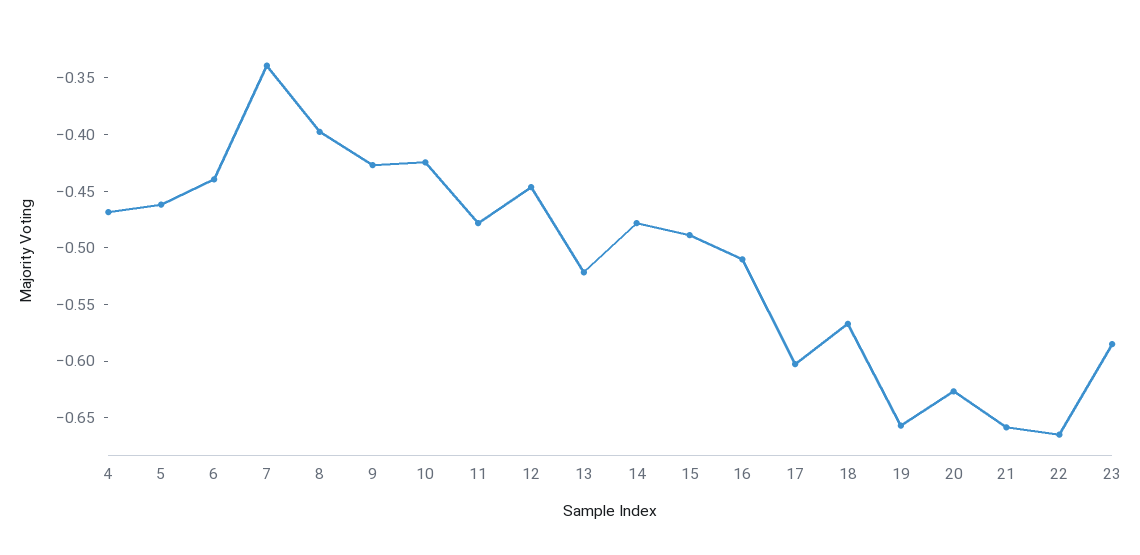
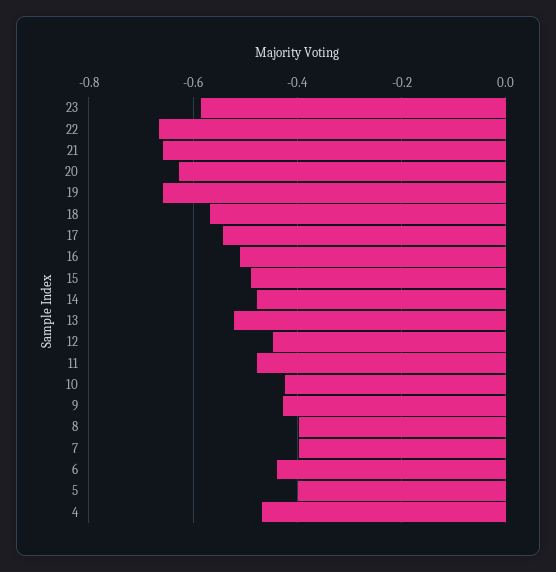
5: -0.46 -> -0.4
7: -0.34 -> -0.4
17: -0.6 -> -0.54

